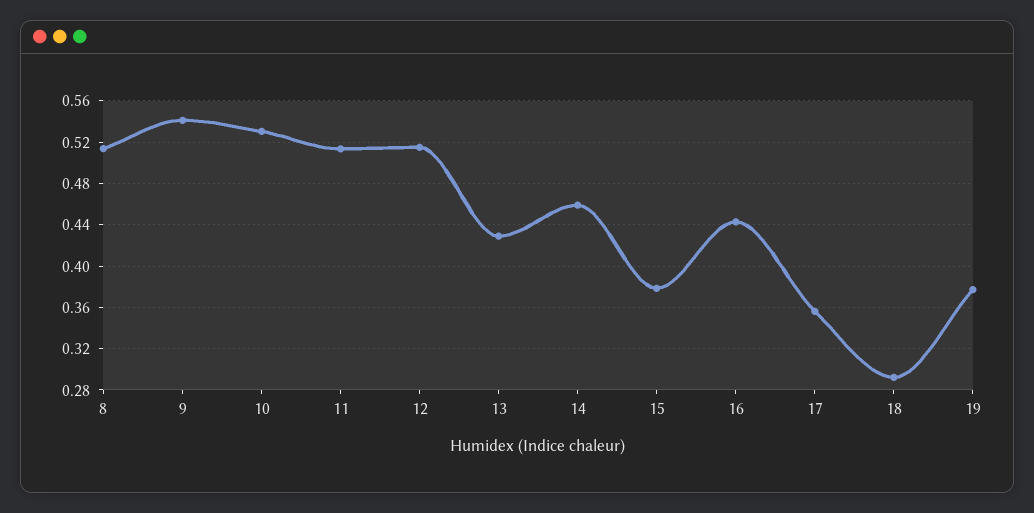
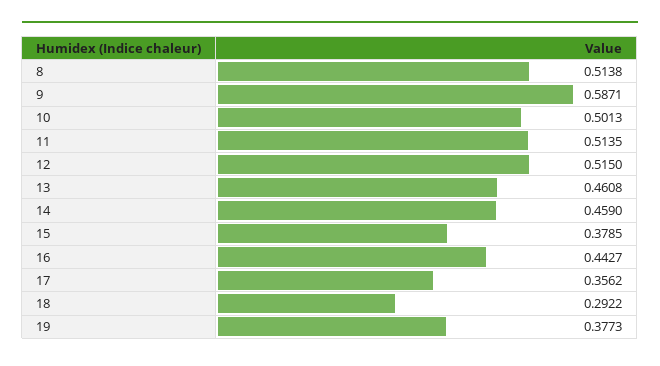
9: 0.54 -> 0.5871
10: 0.53 -> 0.5013
13: 0.43 -> 0.4608

